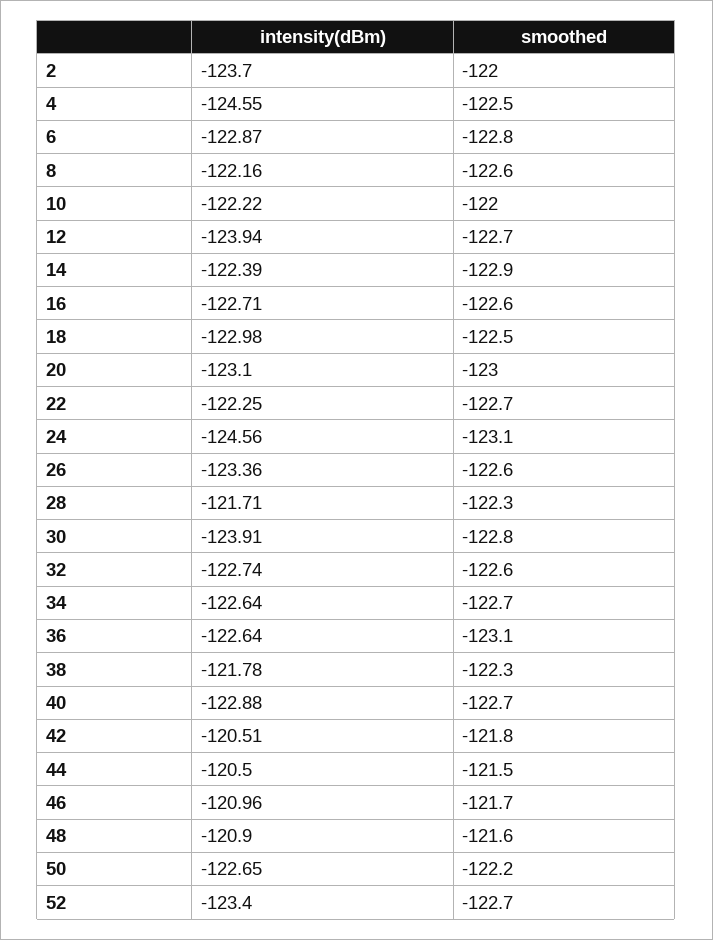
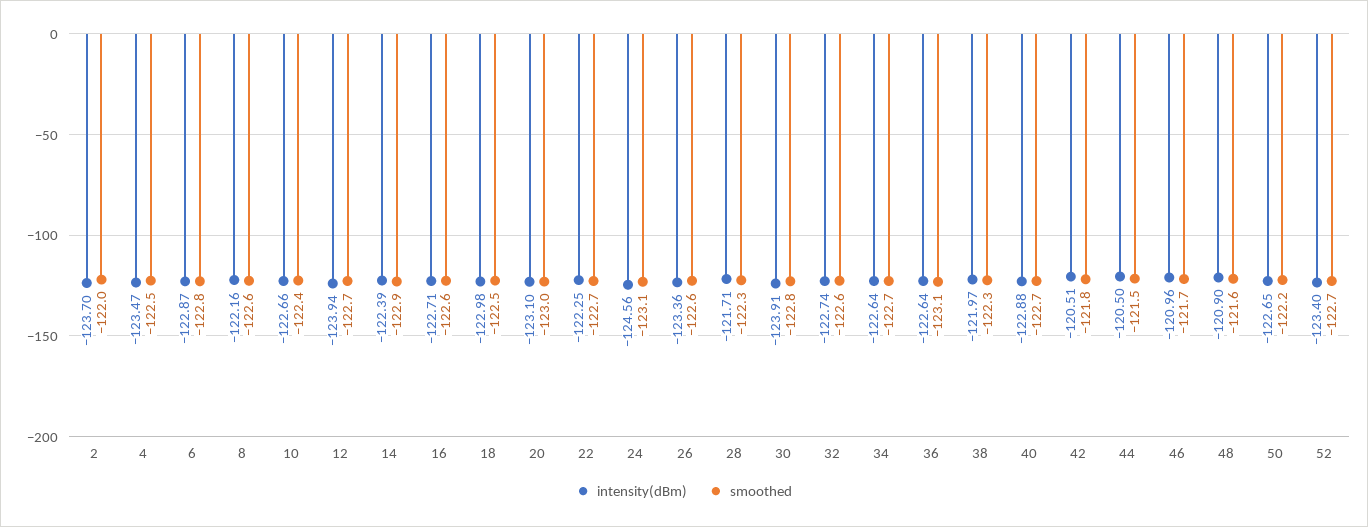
intensity(dBm), 4: -124.55 -> -123.47
intensity(dBm), 10: -122.22 -> -122.66
smoothed, 10: -122 -> -122.4
intensity(dBm), 38: -121.78 -> -121.97

